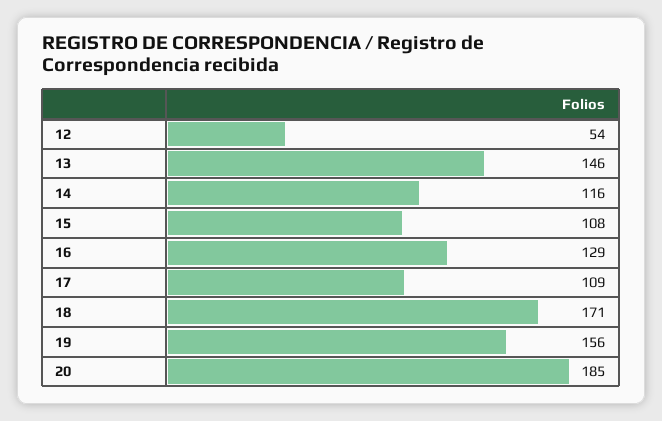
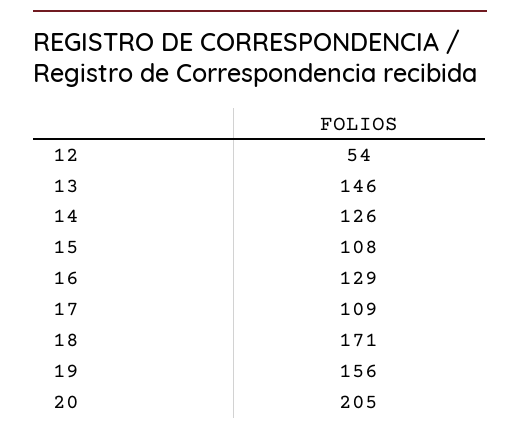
14: 116 -> 126
20: 185 -> 205

